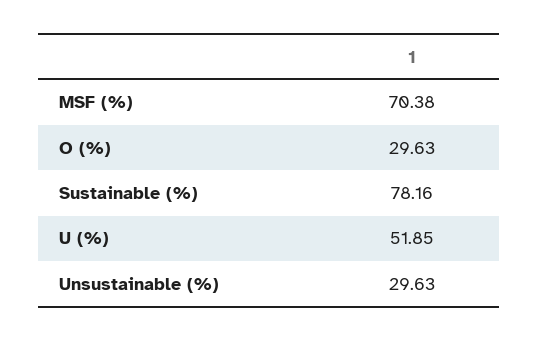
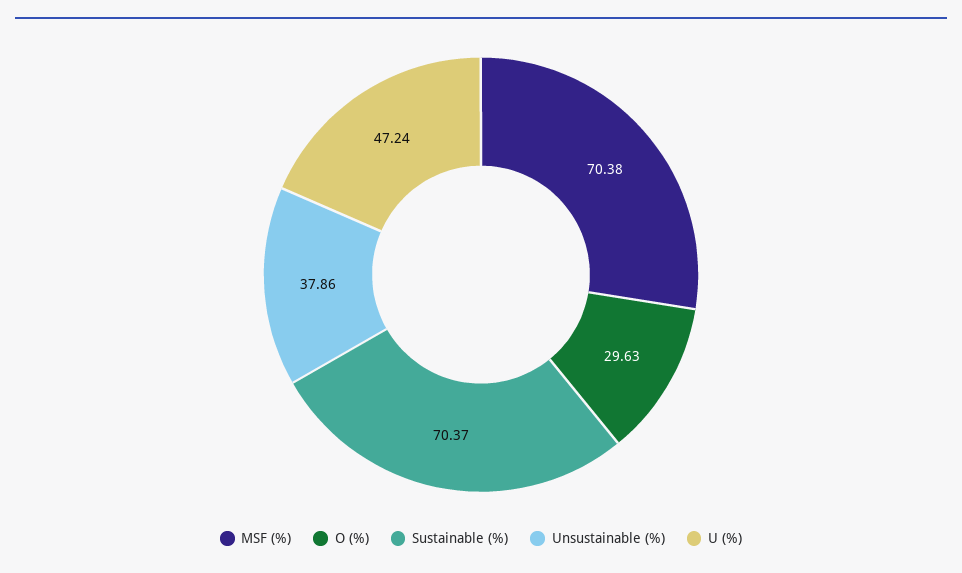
Sustainable (%): 78.16 -> 70.37
U (%): 51.85 -> 47.24
Unsustainable (%): 29.63 -> 37.86

